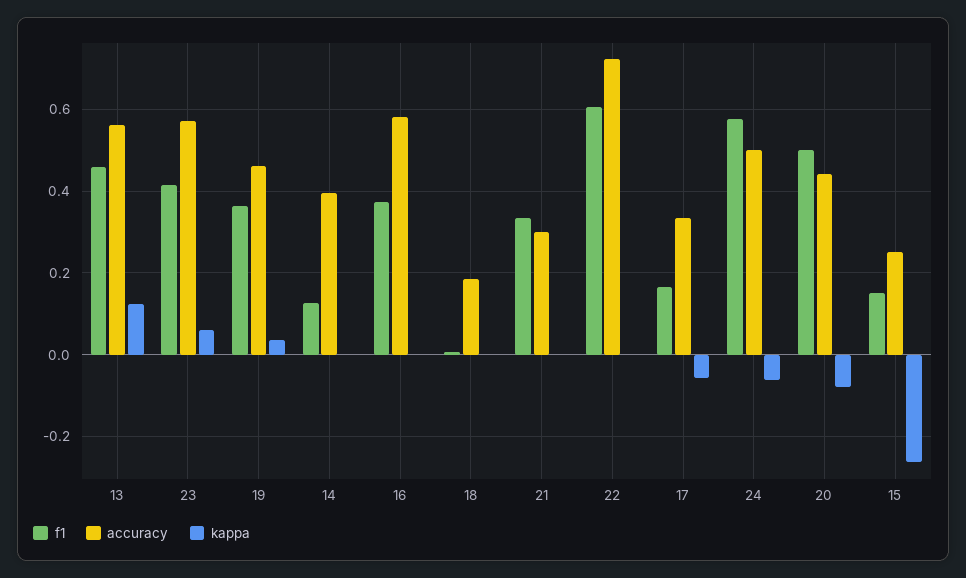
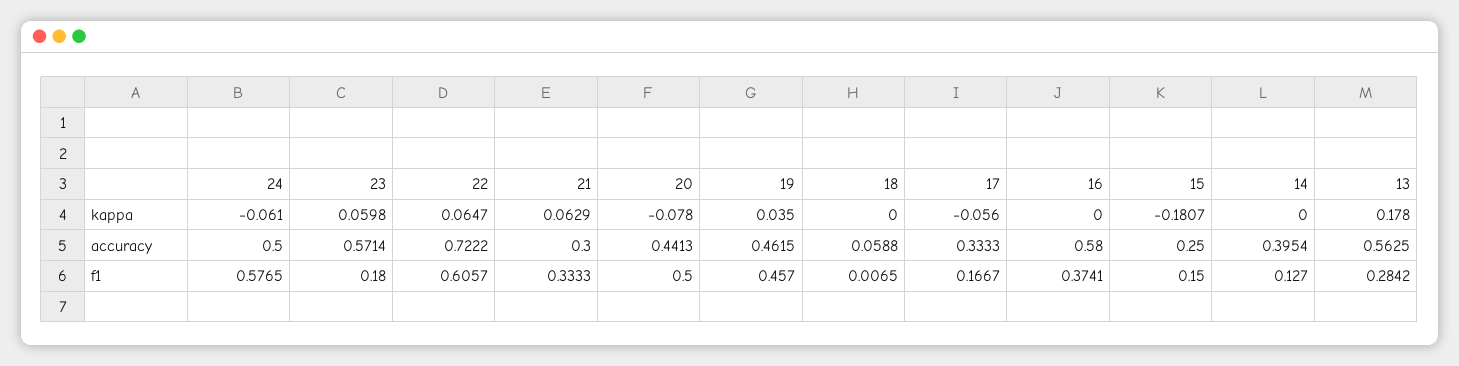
f1, 13: 0.46 -> 0.2842
kappa, 13: 0.12 -> 0.178
f1, 23: 0.42 -> 0.18
f1, 19: 0.36 -> 0.457
accuracy, 18: 0.18 -> 0.0588
kappa, 21: 0 -> 0.0629
kappa, 22: 0 -> 0.0647
kappa, 15: -0.26 -> -0.1807

